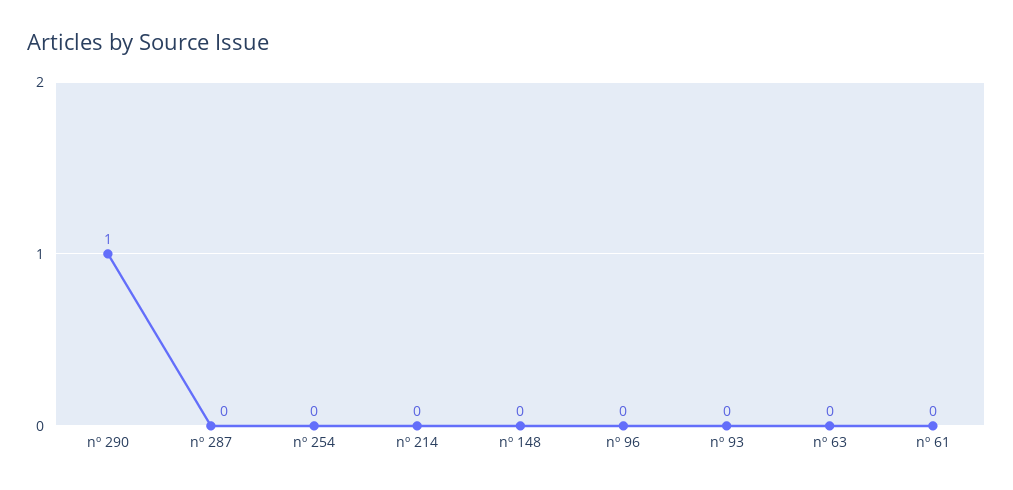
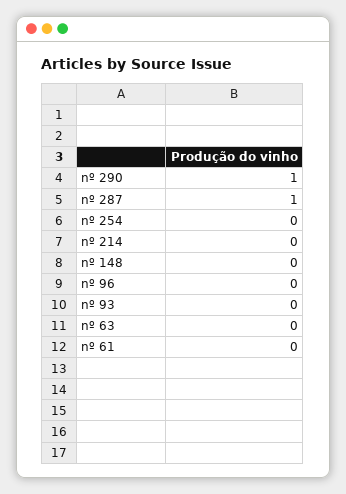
nº 287: 0 -> 1

